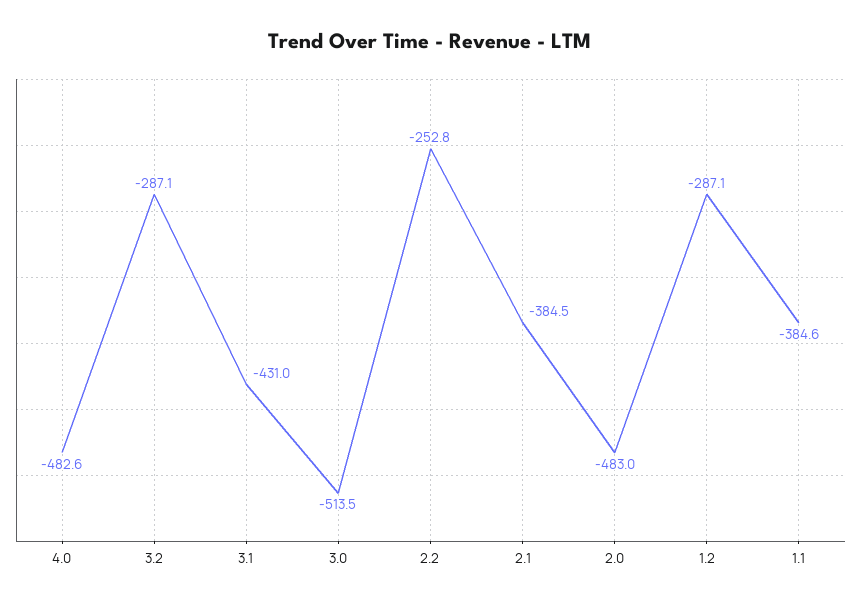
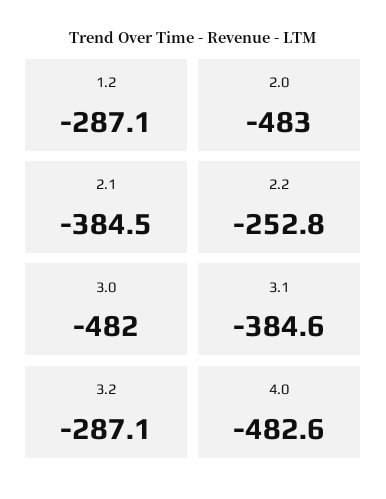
3.1: -431 -> -384.6
3.0: -513.5 -> -482
1.1: -384.6 -> none

